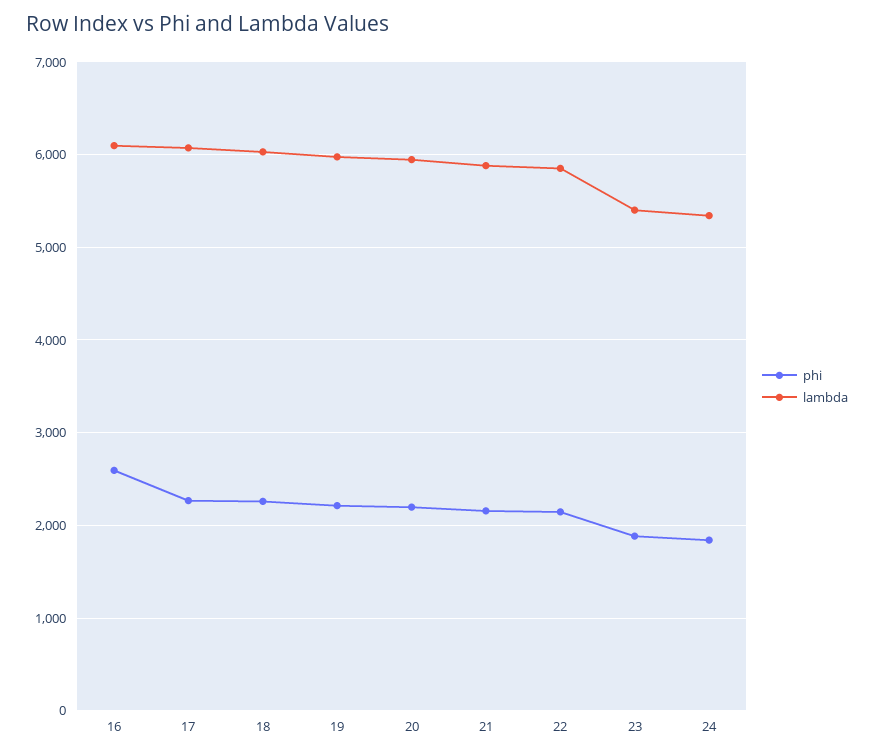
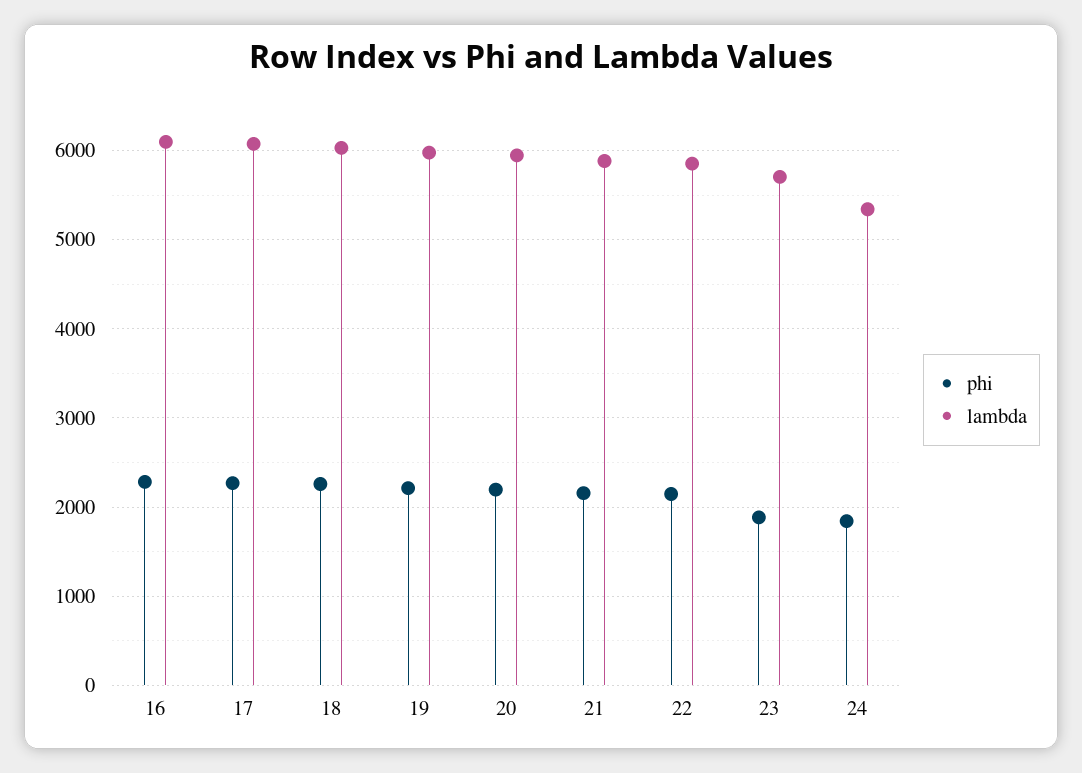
phi, 16: 2600 -> 2300
lambda, 23: 5400 -> 5700

